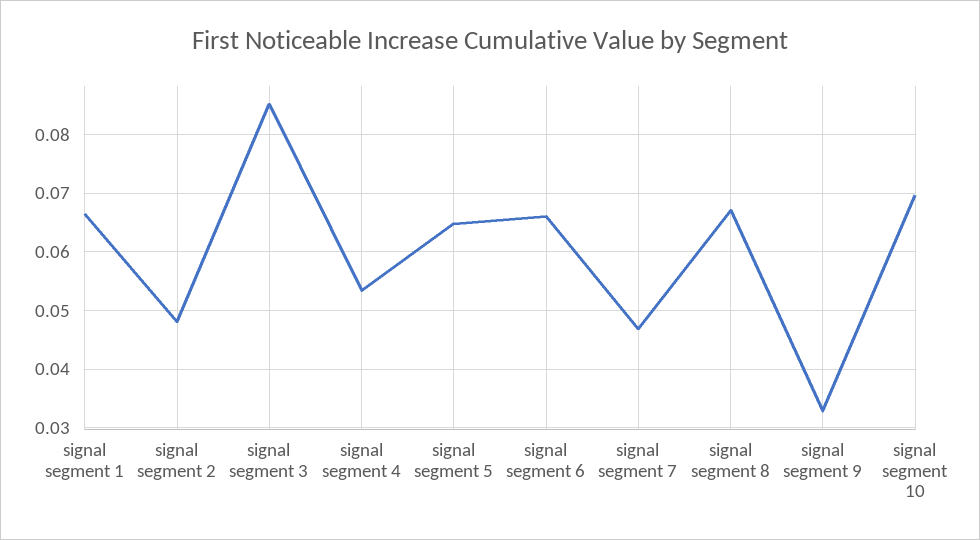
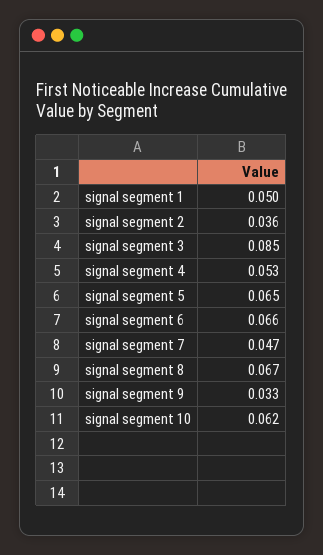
signal segment 1: 0.066 -> 0.05
signal segment 2: 0.048 -> 0.036
signal segment 10: 0.07 -> 0.062

